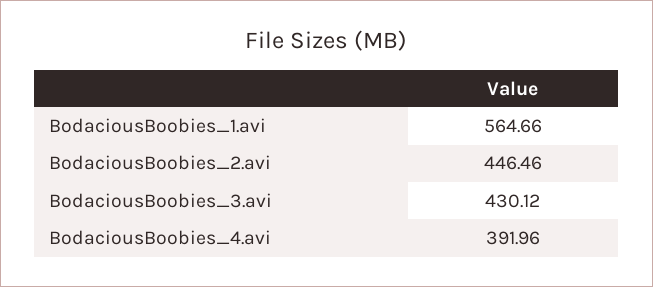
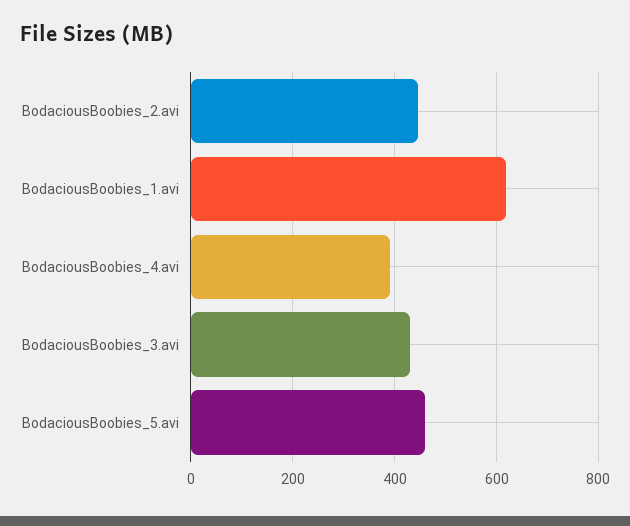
BodaciousBoobies_1.avi: 564.66 -> 620
BodaciousBoobies_5.avi: none -> 460

